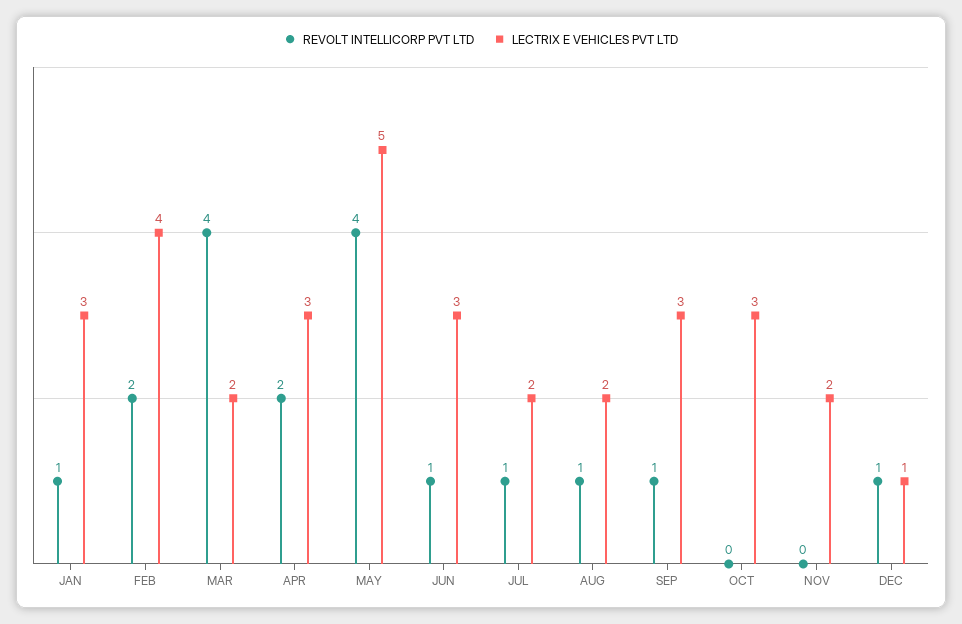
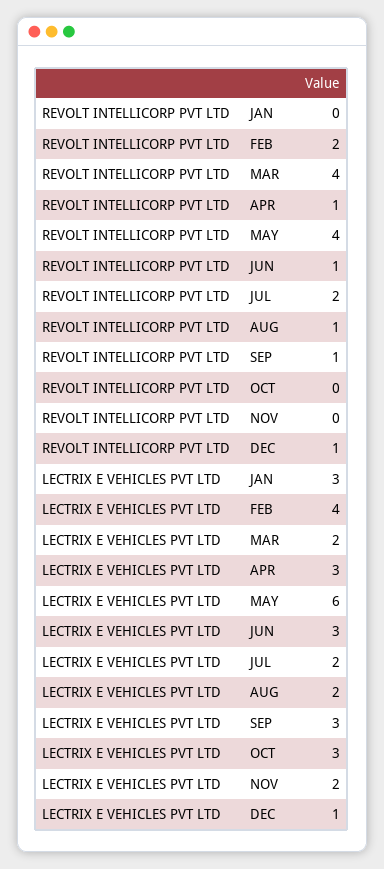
REVOLT INTELLICORP PVT LTD, JAN: 1 -> 0
REVOLT INTELLICORP PVT LTD, APR: 2 -> 1
LECTRIX E VEHICLES PVT LTD, MAY: 5 -> 6
REVOLT INTELLICORP PVT LTD, JUL: 1 -> 2

